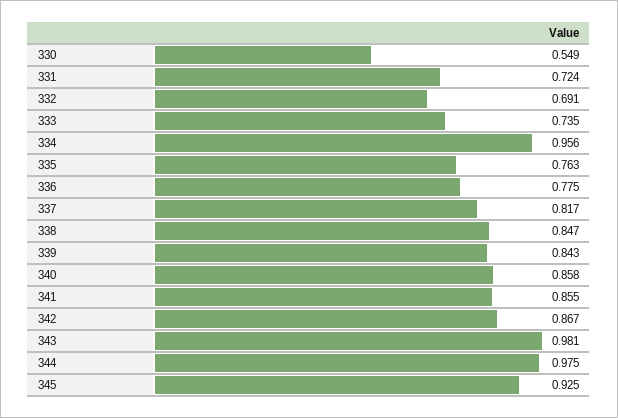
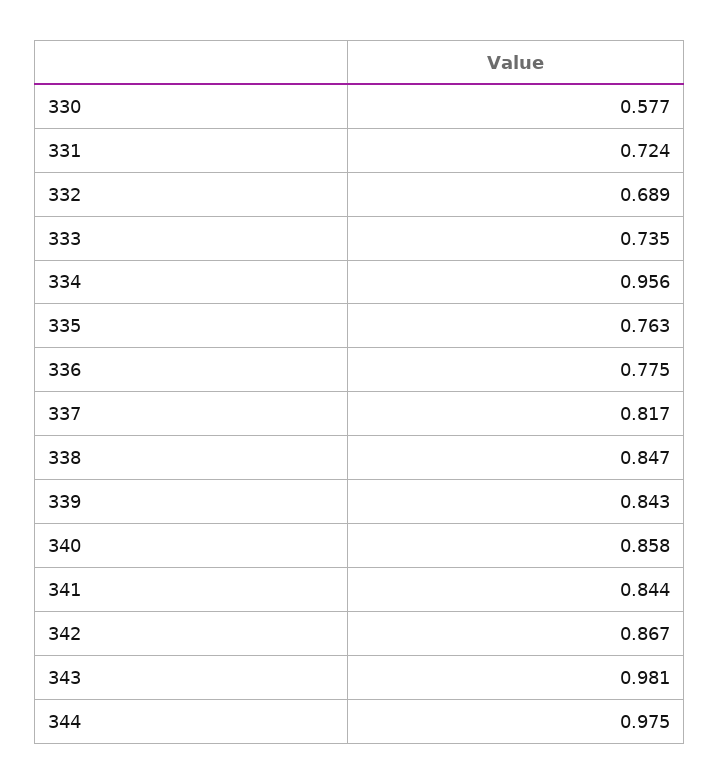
330: 0.549 -> 0.577
332: 0.691 -> 0.689
341: 0.855 -> 0.844
345: 0.925 -> none

